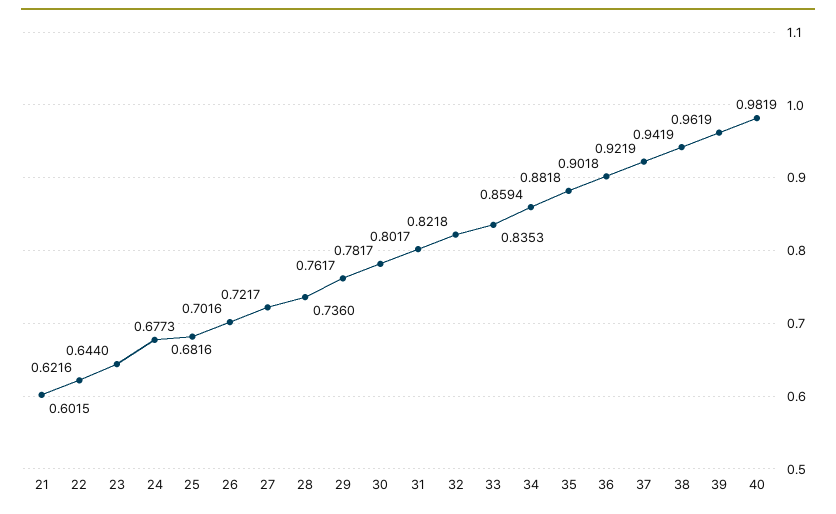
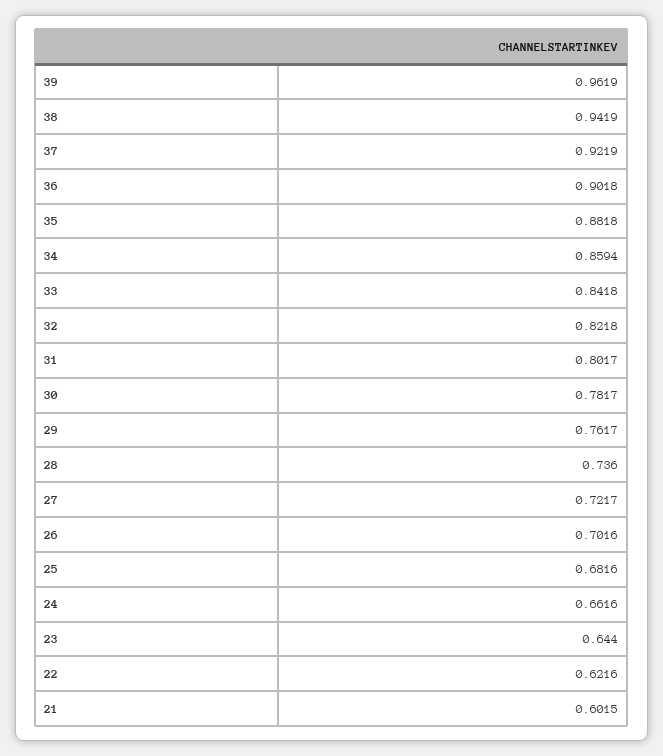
24: 0.6773 -> 0.6616
33: 0.8353 -> 0.8418
40: 0.9819 -> none

